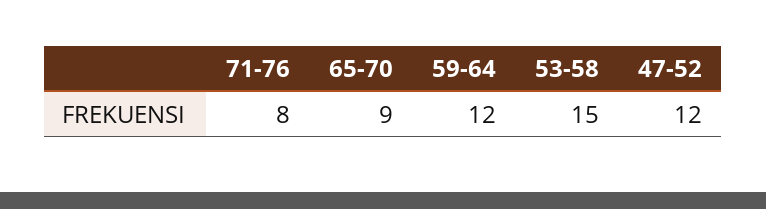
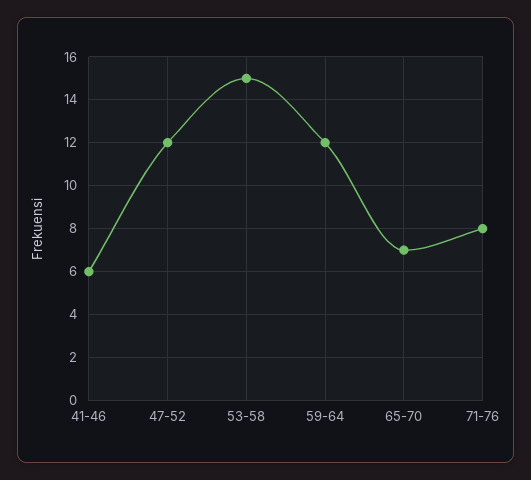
65-70: 9 -> 7
41-46: none -> 6

